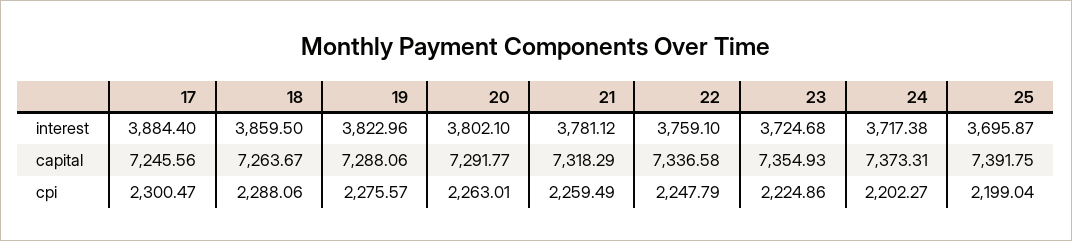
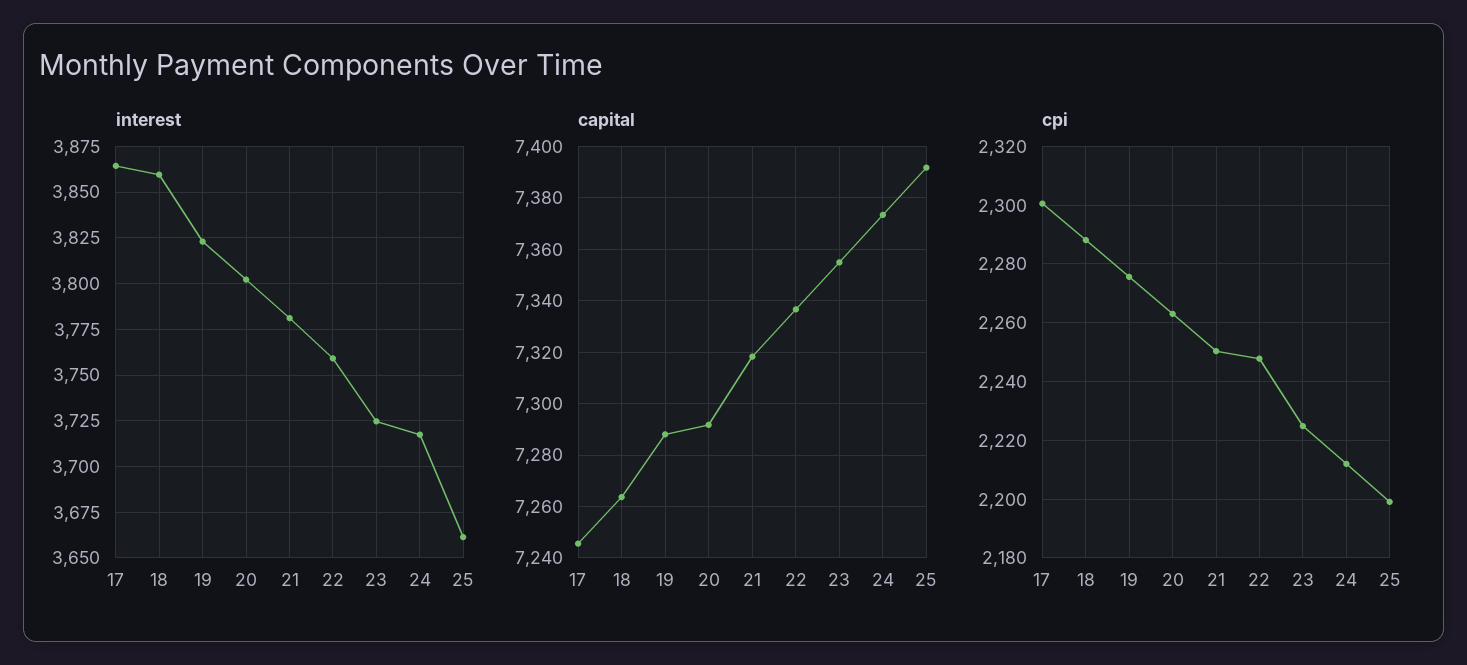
interest, 17: 3884.4 -> 3865
interest, 25: 3695.87 -> 3660
cpi, 21: 2259.49 -> 2250
cpi, 24: 2202.27 -> 2212.5

